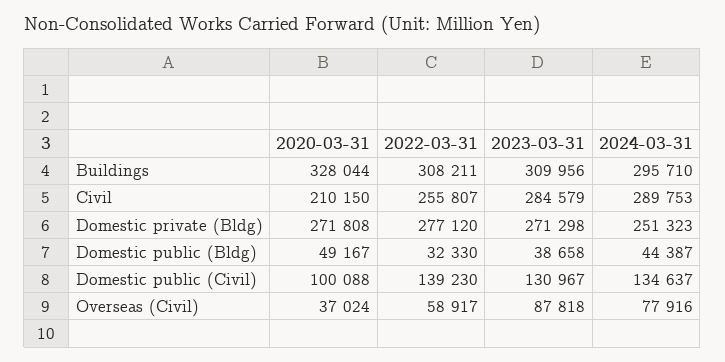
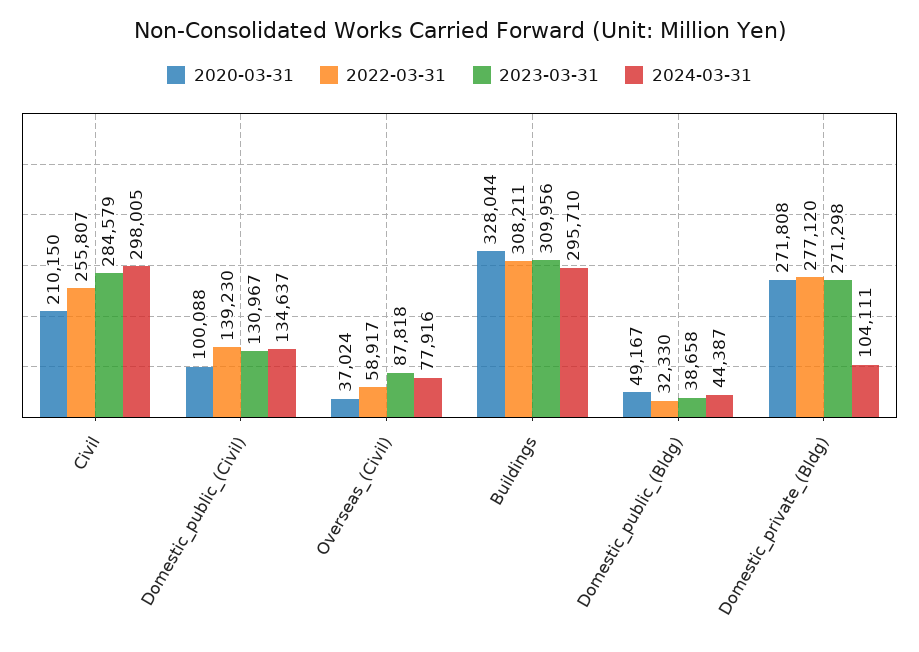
2024-03-31, Civil: 289753 -> 298005
2024-03-31, Domestic private (Bldg): 251323 -> 104111

